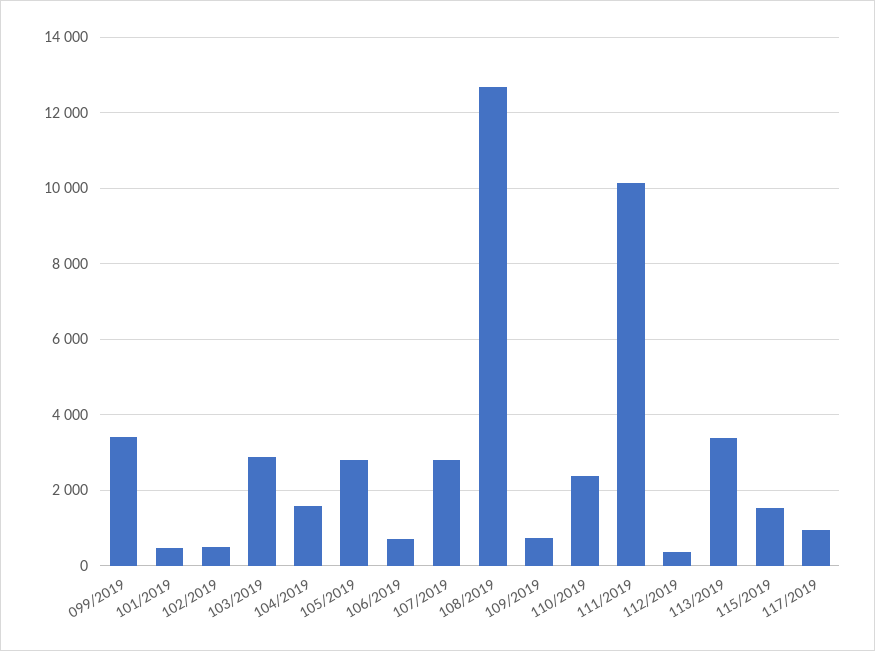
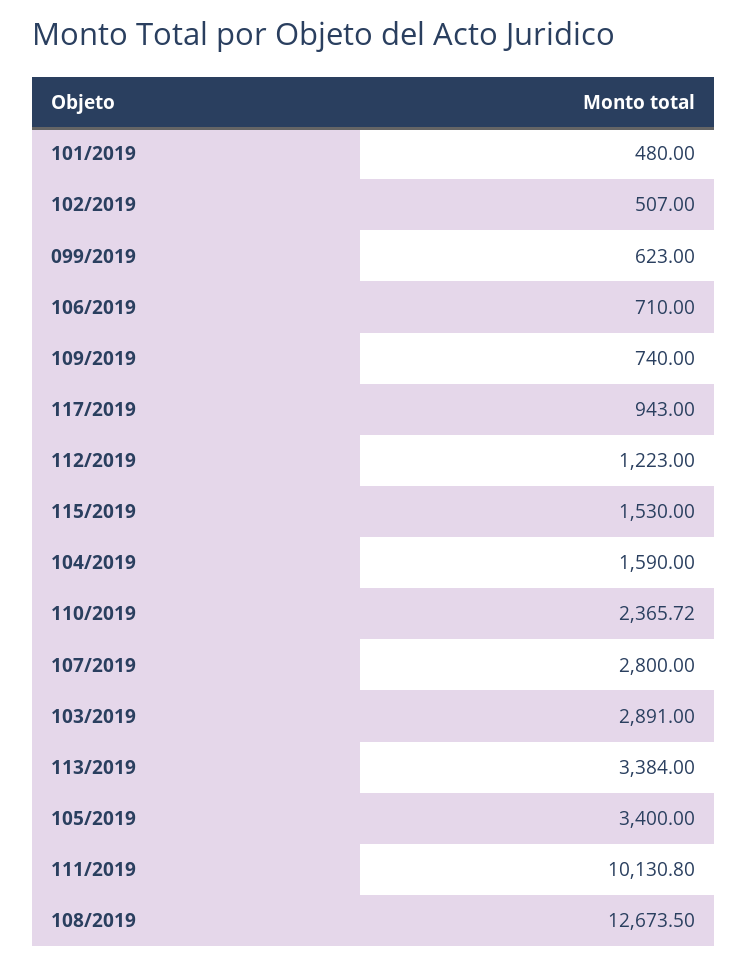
099/2019: 3400 -> 623
105/2019: 2800 -> 3400
112/2019: 400 -> 1223

